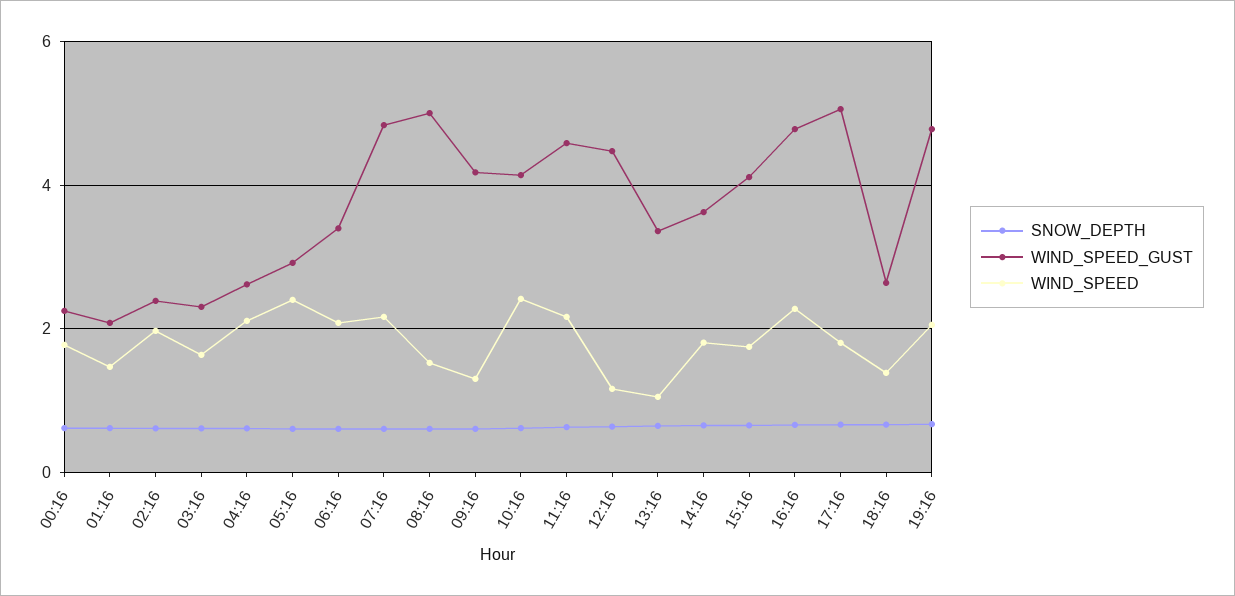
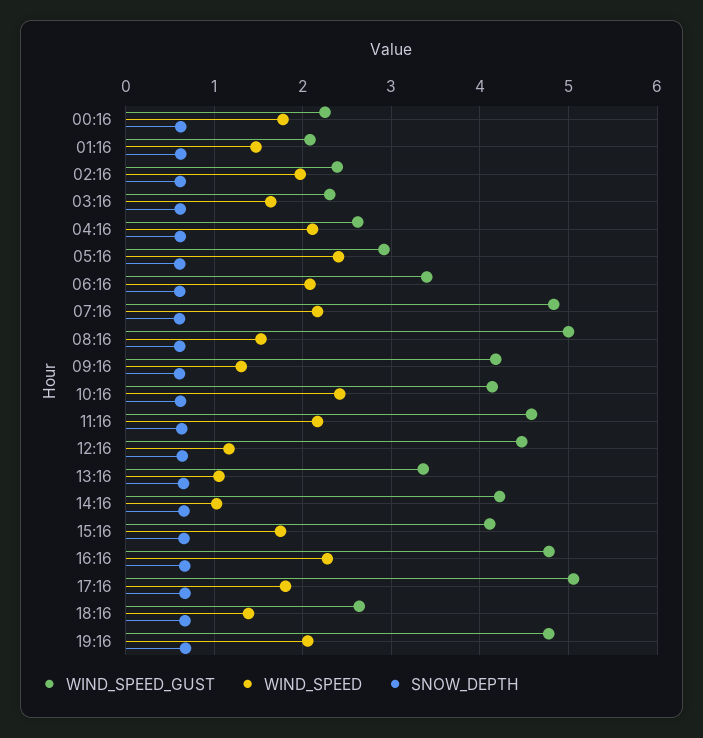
WIND_SPEED_GUST, 14:16: 3.6 -> 4.2
WIND_SPEED, 14:16: 1.8 -> 1

